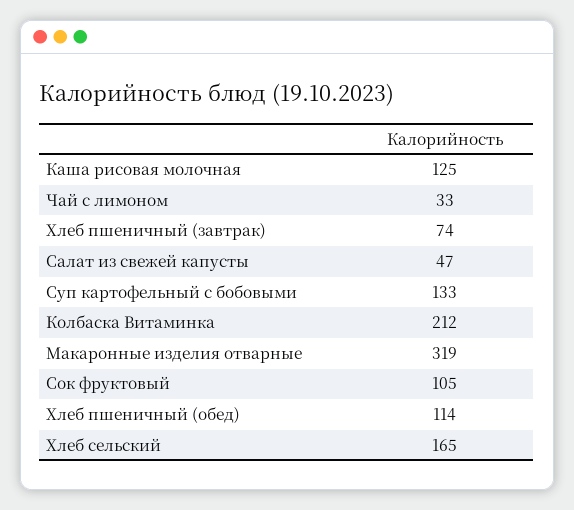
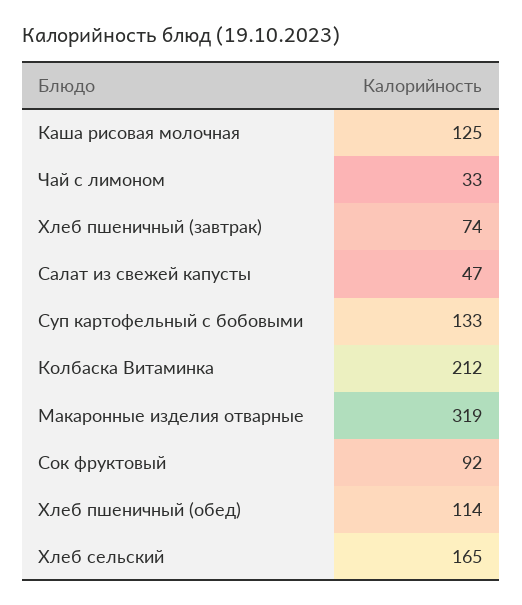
Сок фруктовый: 105 -> 92

